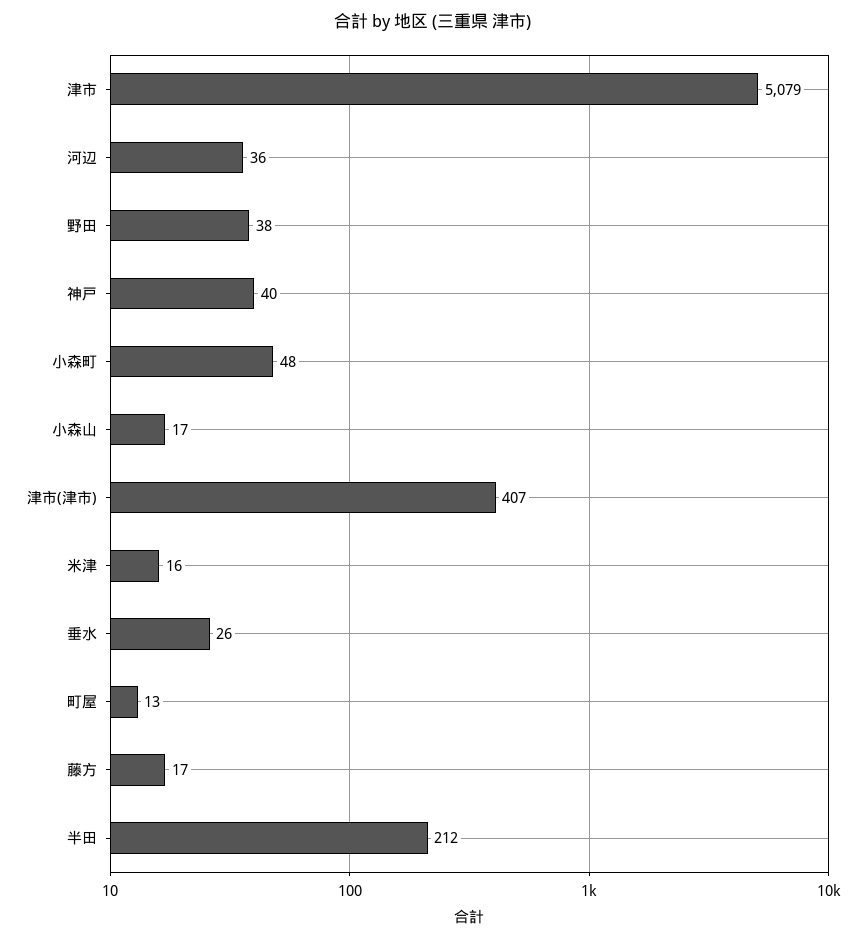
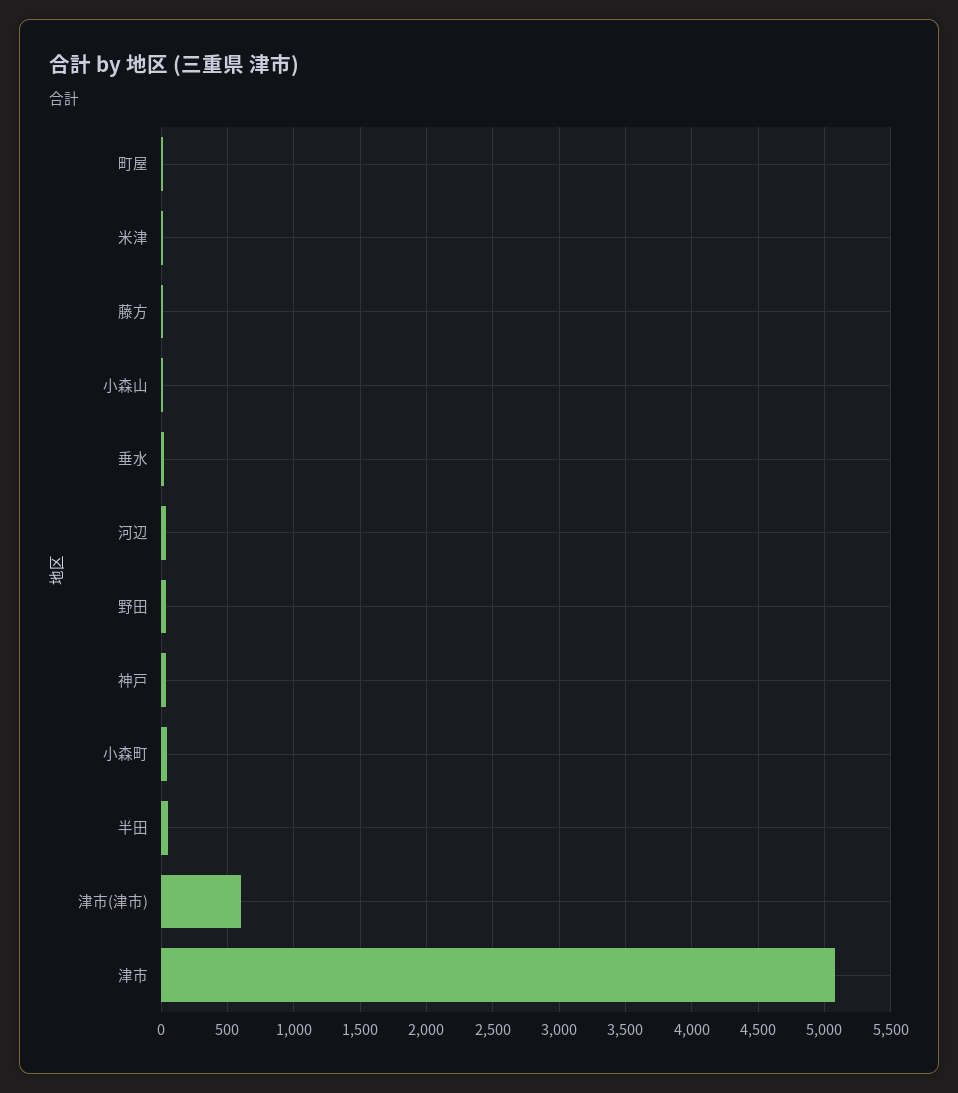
津市(津市): 407 -> 600
半田: 212 -> 50

